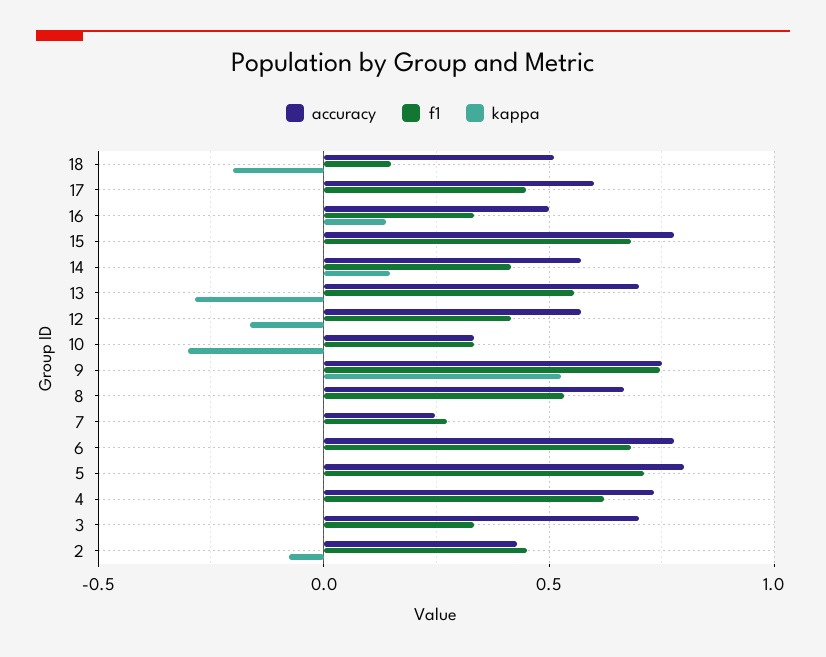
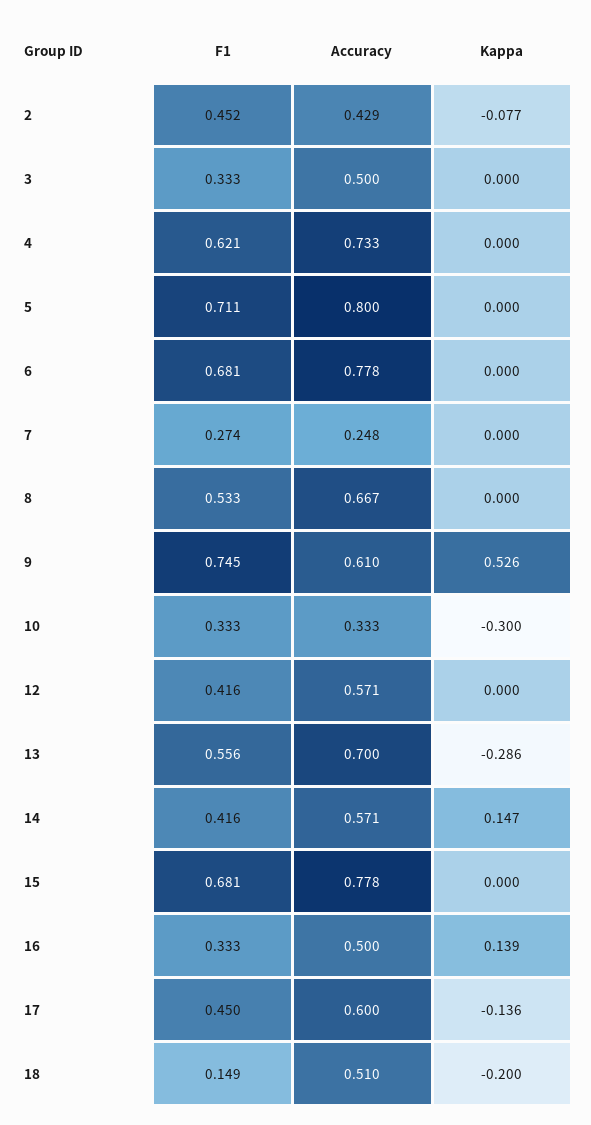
kappa, 17: 0 -> -0.136
kappa, 12: -0.15 -> 0
accuracy, 9: 0.75 -> 0.61
accuracy, 3: 0.7 -> 0.5

